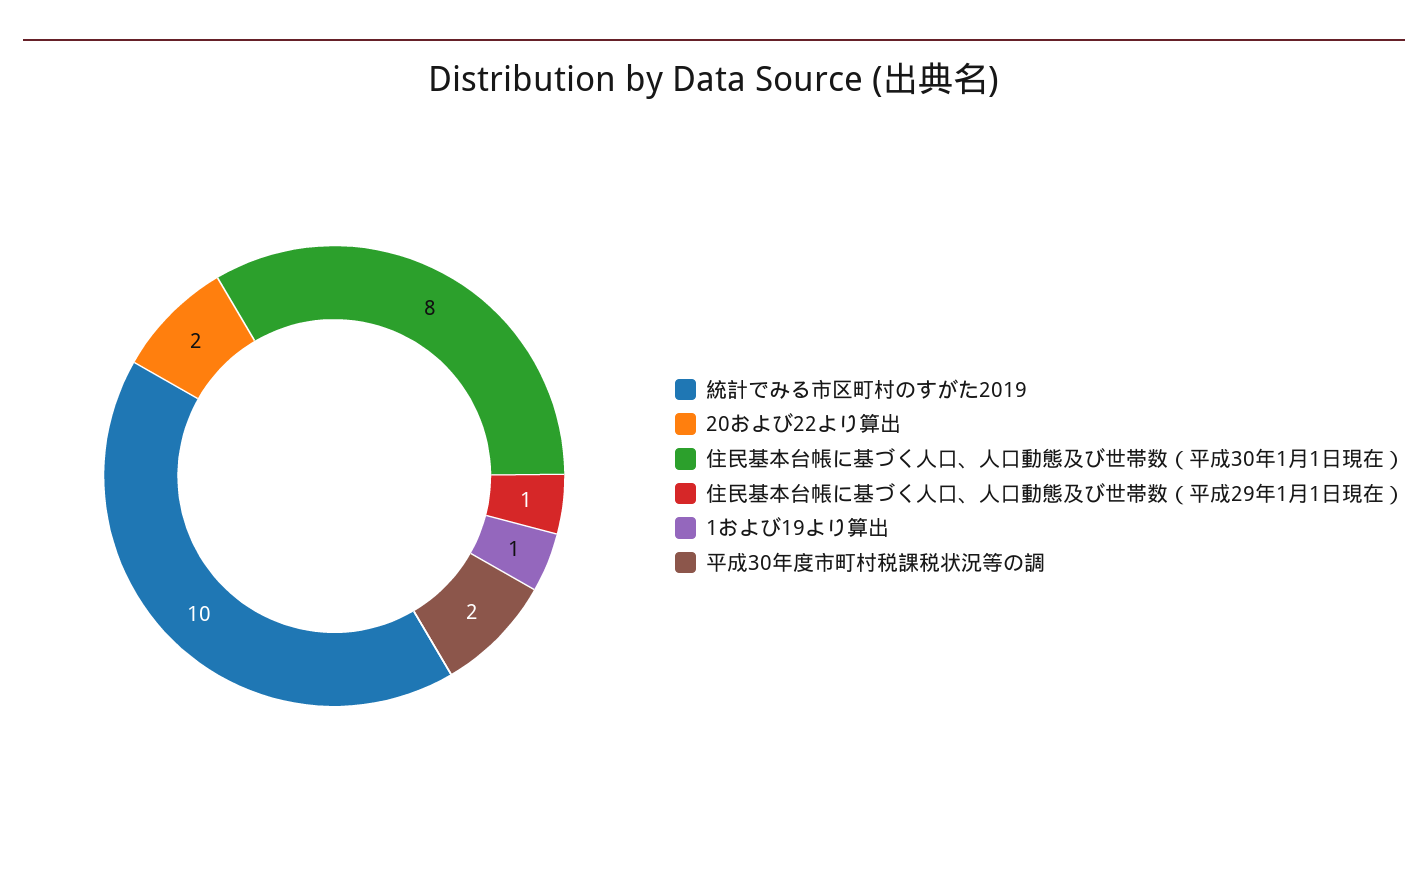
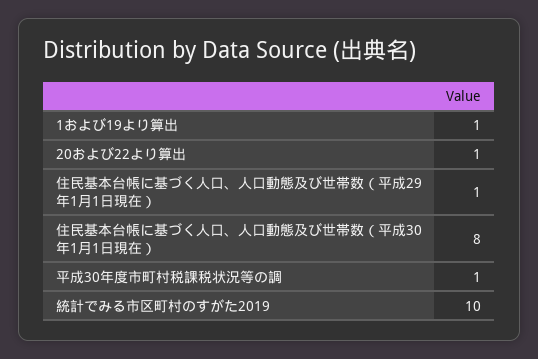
20および22より算出: 2 -> 1
平成30年度市町村税課税状況等の調: 2 -> 1

